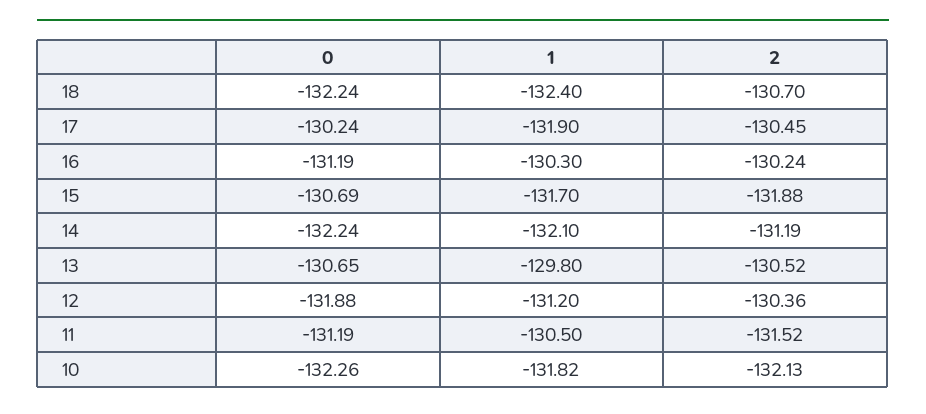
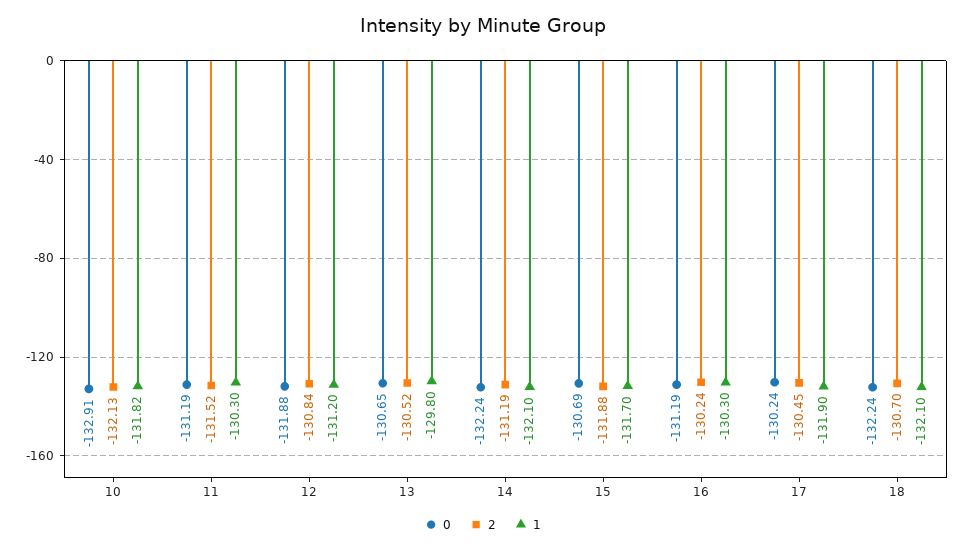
1, 18: -132.4 -> -132.1
2, 12: -130.36 -> -130.84
1, 11: -130.5 -> -130.3
0, 10: -132.26 -> -132.91

